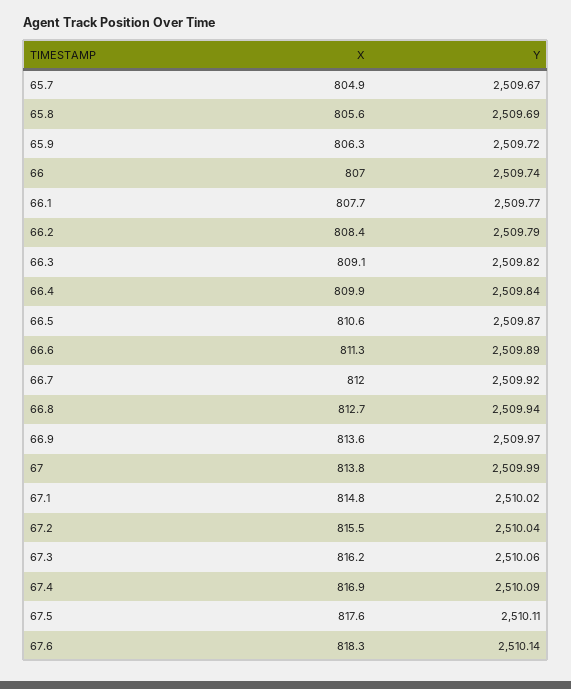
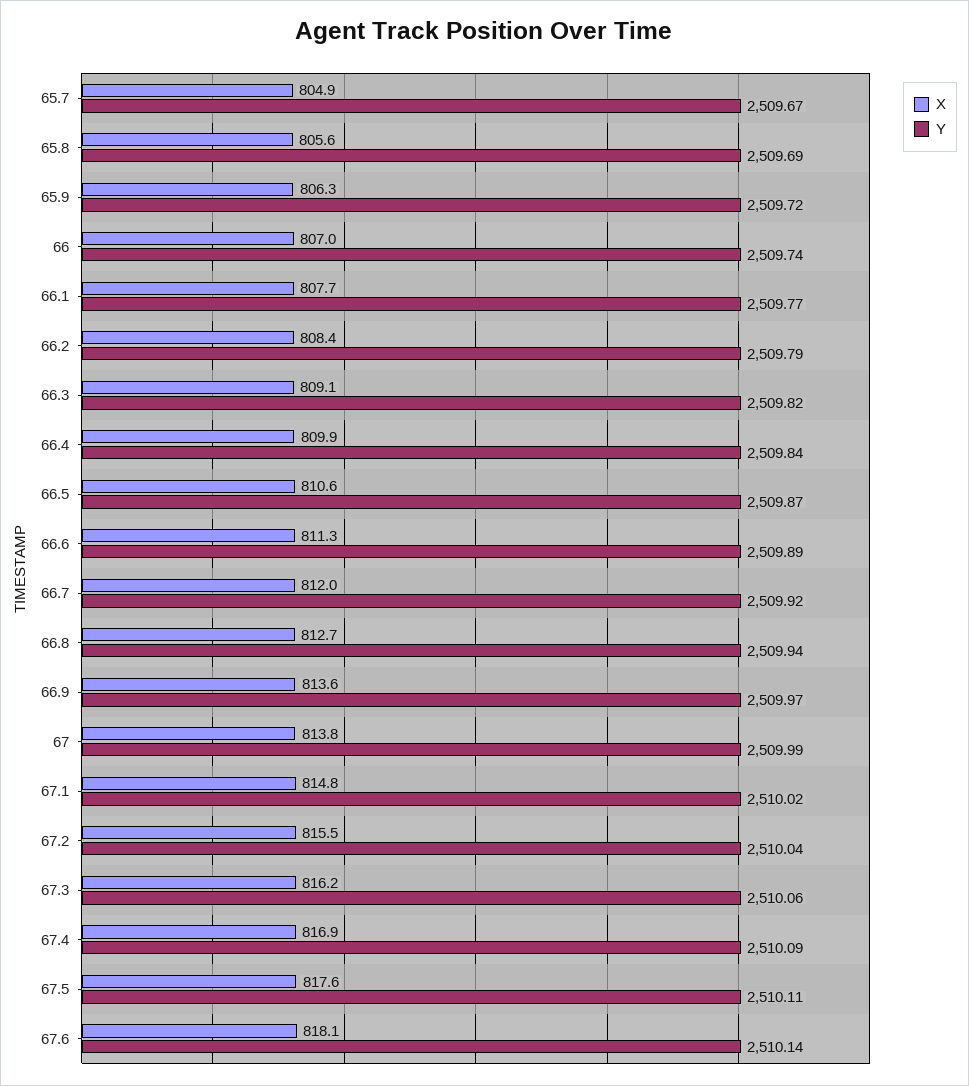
X, 67.6: 818.3 -> 818.1

